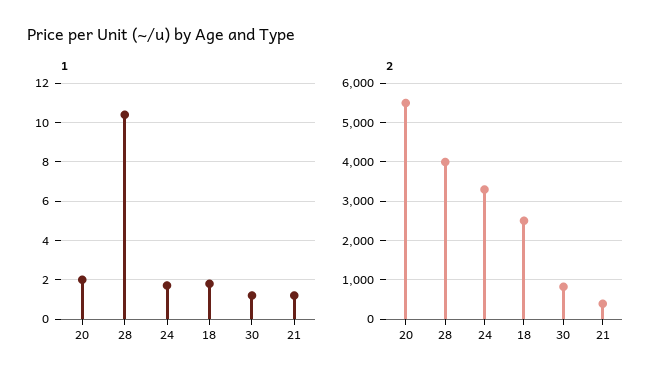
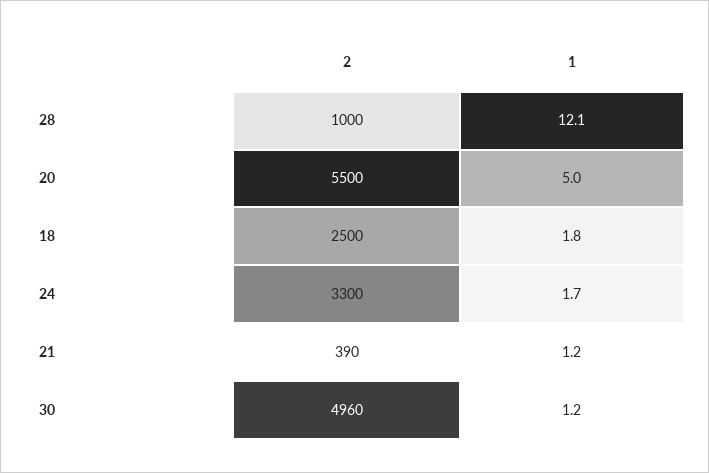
1, 20: 2 -> 5
1, 28: 10.5 -> 12.1
2, 28: 4000 -> 1000
2, 30: 800 -> 4960

